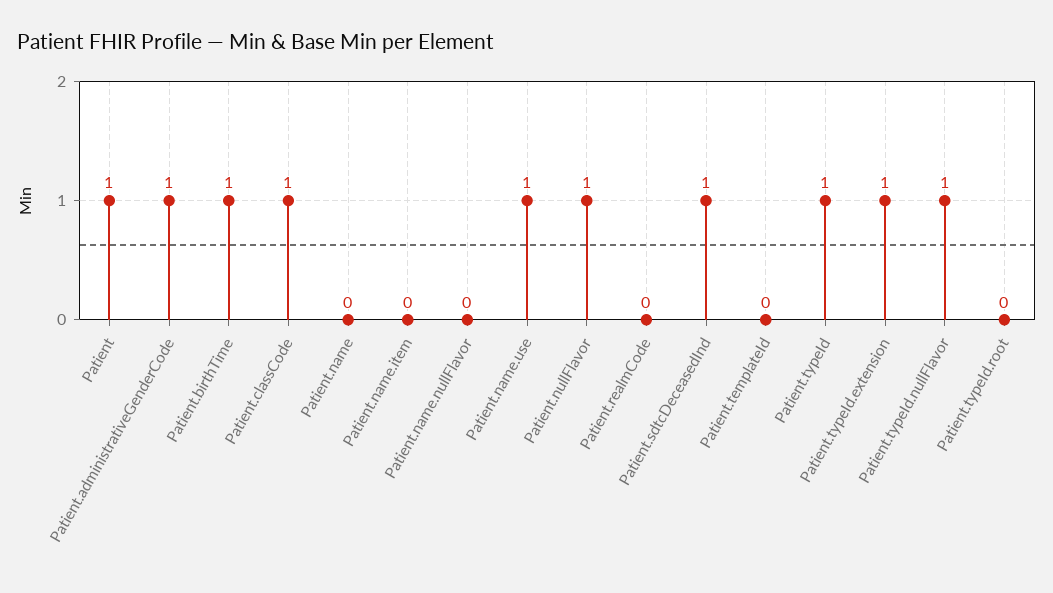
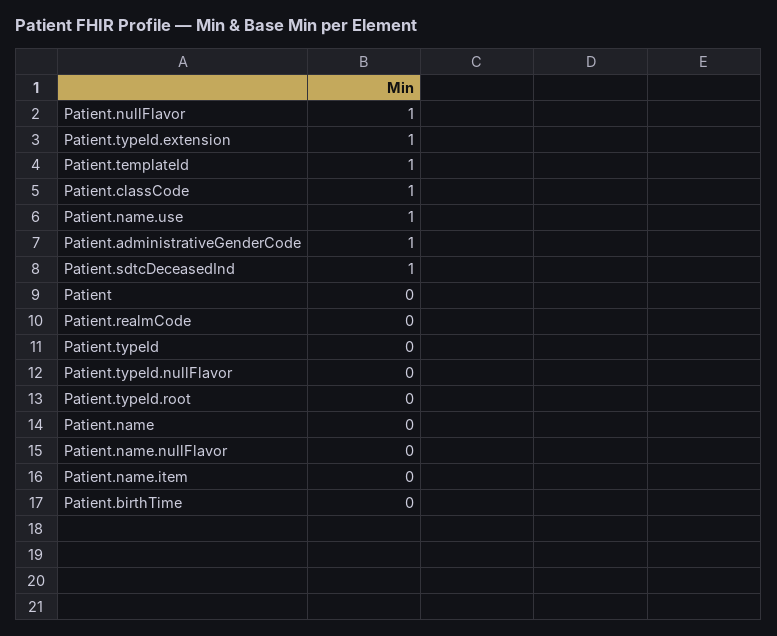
Patient: 1 -> 0
Patient.birthTime: 1 -> 0
Patient.templateId: 0 -> 1
Patient.typeId: 1 -> 0
Patient.typeId.nullFlavor: 1 -> 0

